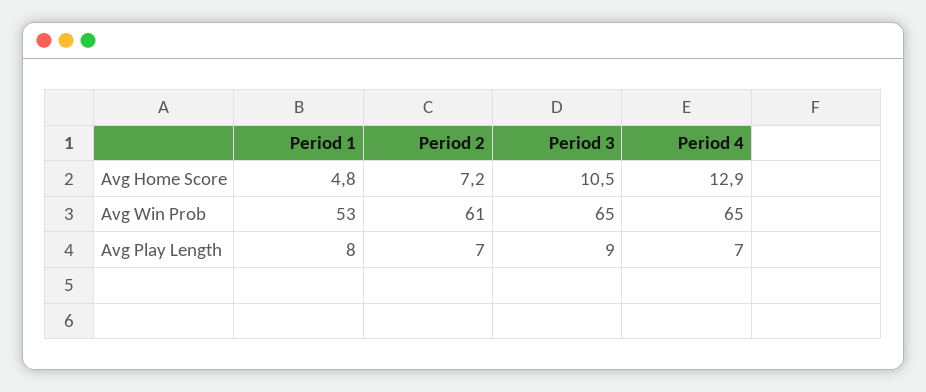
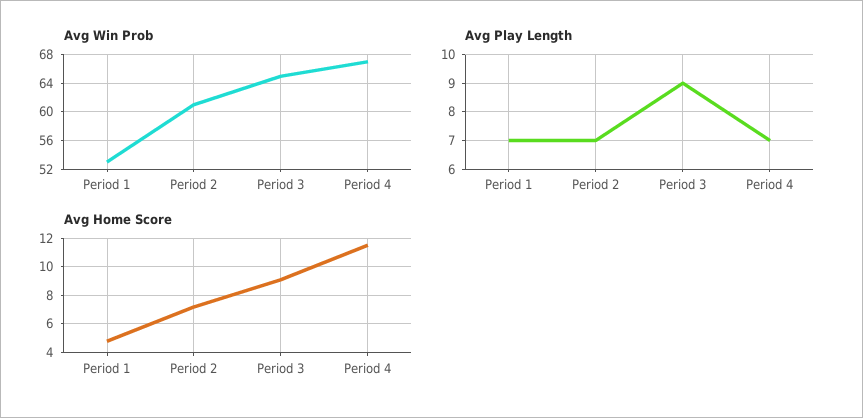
Avg Home Score, Period 3: 10.5 -> 9
Avg Home Score, Period 4: 12.9 -> 11.5
Avg Win Prob, Period 4: 65 -> 67
Avg Play Length, Period 1: 8 -> 7

